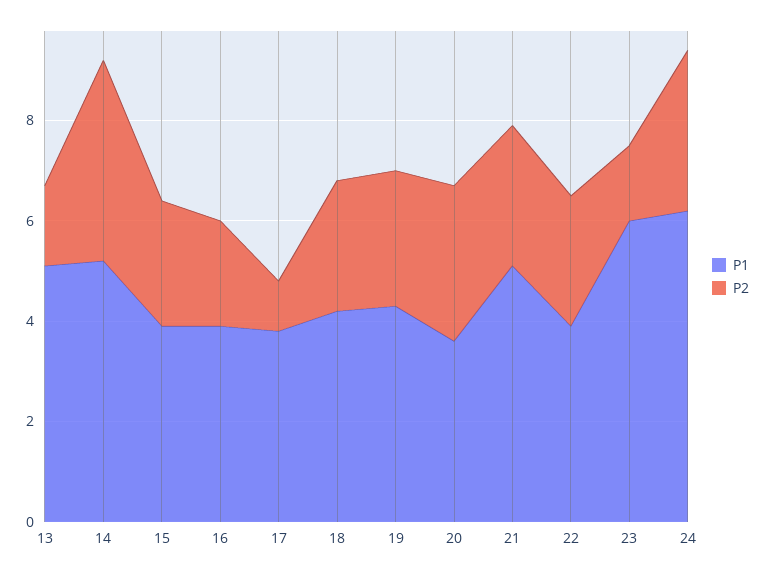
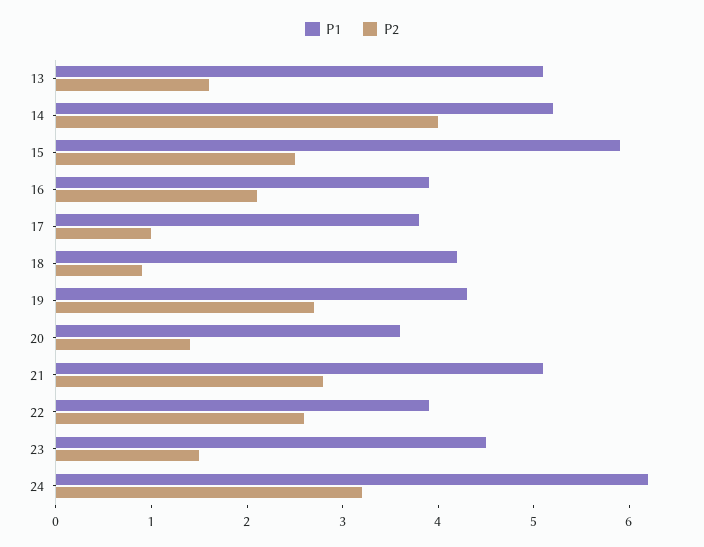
P1, 15: 4 -> 5.9
P2, 18: 2.5 -> 0.9
P2, 20: 3 -> 1.4
P1, 23: 6 -> 4.5

